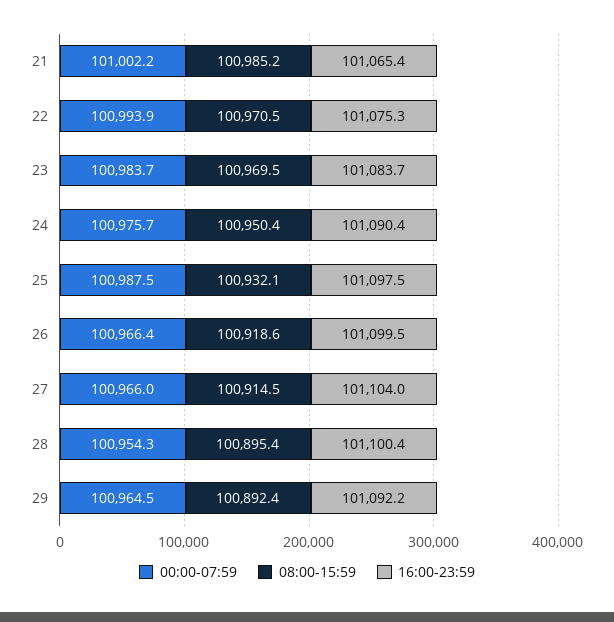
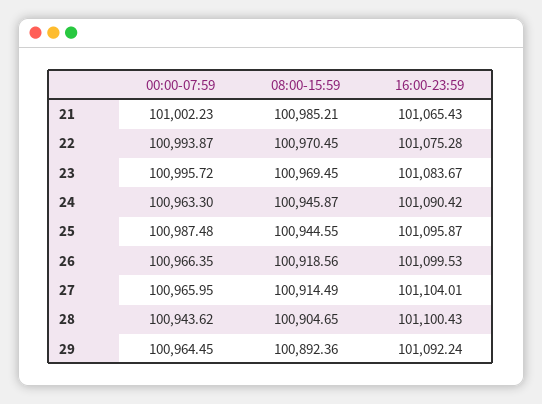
00:00-07:59, 23: 100983.7 -> 100995.72
00:00-07:59, 24: 100975.7 -> 100963.3
08:00-15:59, 24: 100950.4 -> 100945.87
08:00-15:59, 25: 100932.1 -> 100944.55
16:00-23:59, 25: 101097.5 -> 101095.87
00:00-07:59, 28: 100954.3 -> 100943.62
08:00-15:59, 28: 100895.4 -> 100904.65

